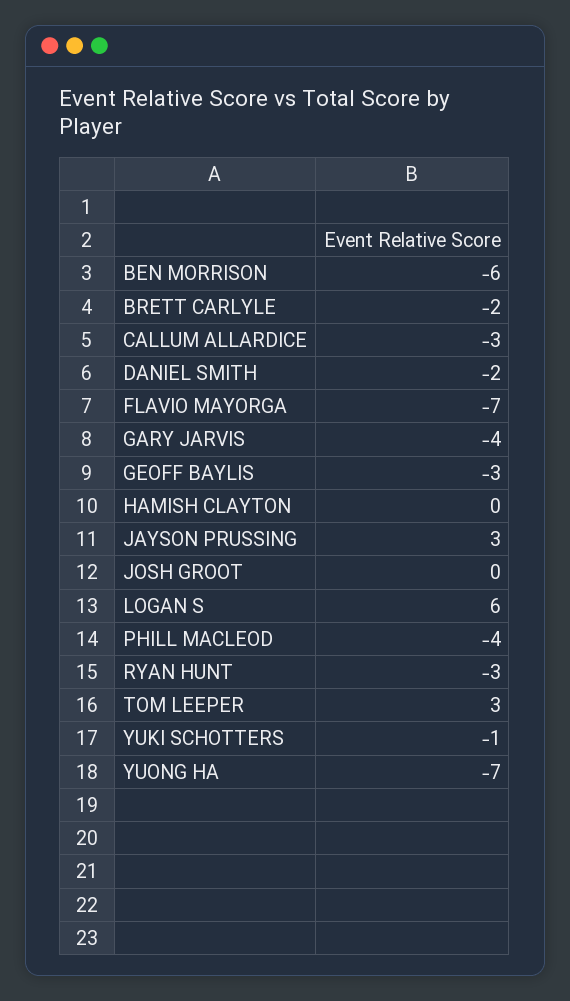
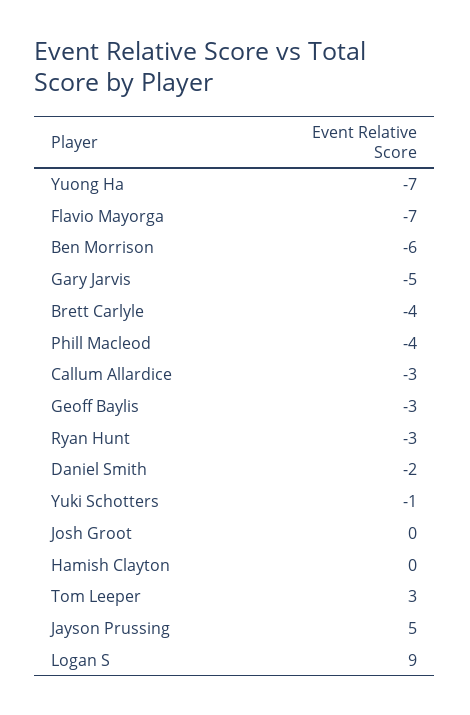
BRETT CARLYLE: -2 -> -4
GARY JARVIS: -4 -> -5
JAYSON PRUSSING: 3 -> 5
LOGAN S: 6 -> 9

